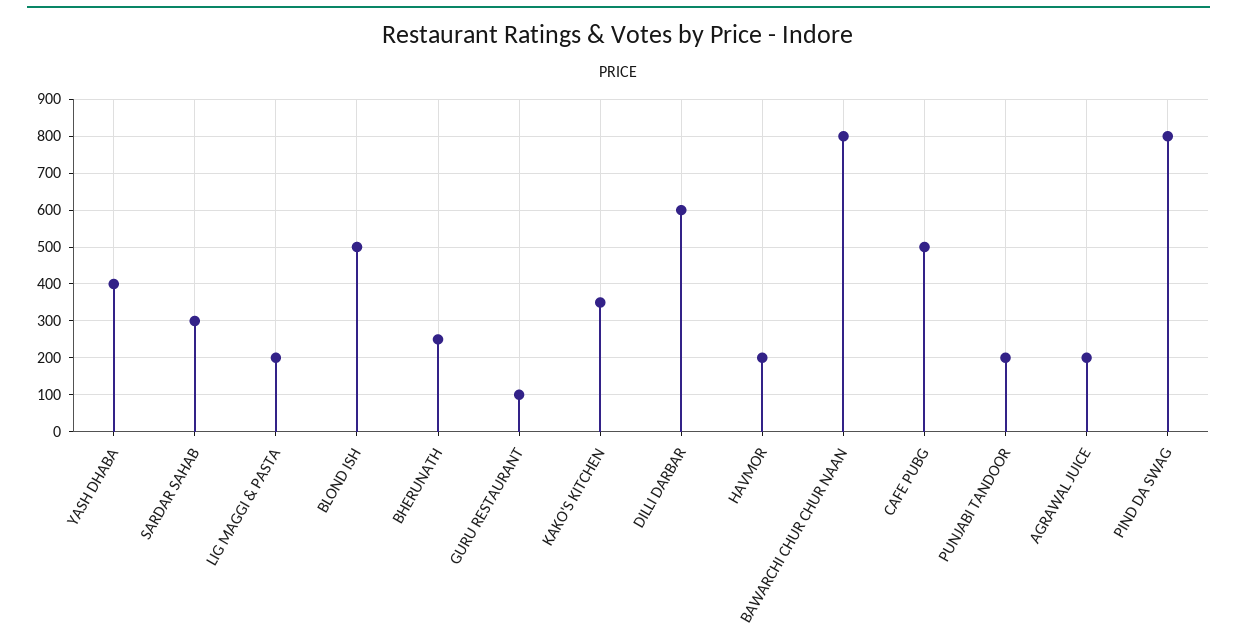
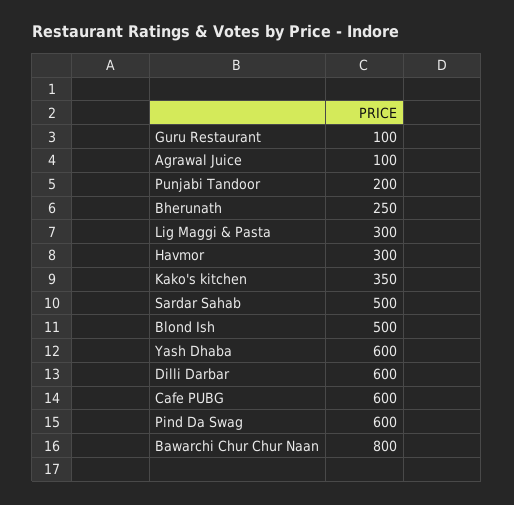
YASH DHABA: 400 -> 600
SARDAR SAHAB: 300 -> 500
LIG MAGGI & PASTA: 200 -> 300
HAVMOR: 200 -> 300
CAFE PUBG: 500 -> 600
AGRAWAL JUICE: 200 -> 100
PIND DA SWAG: 800 -> 600

